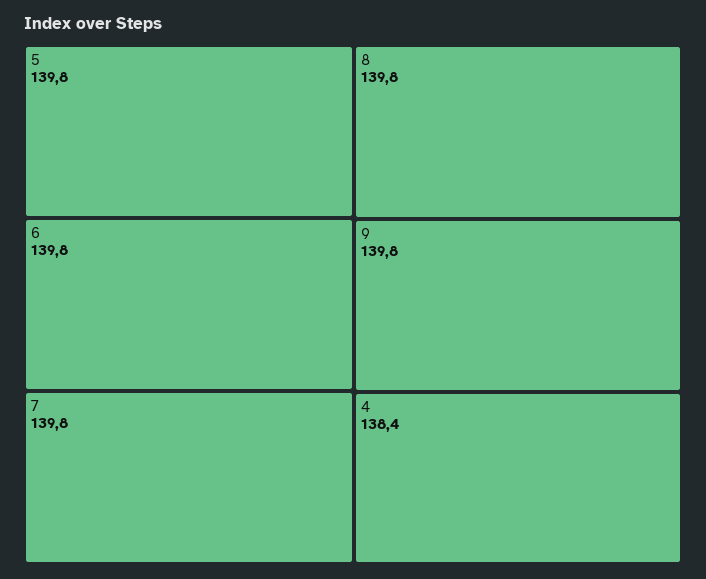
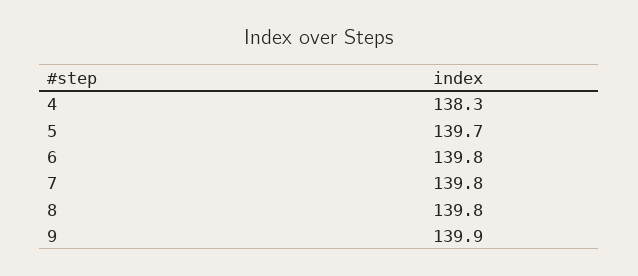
5: 139.8 -> 139.7
9: 139.8 -> 139.9
4: 138.4 -> 138.3

